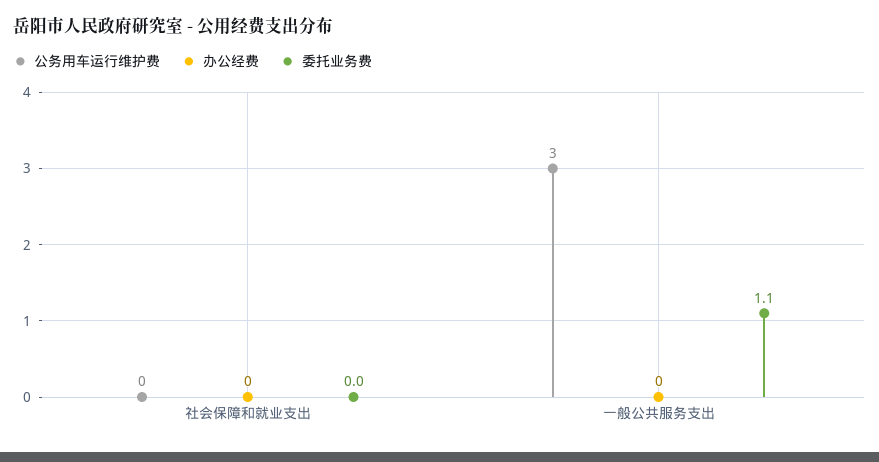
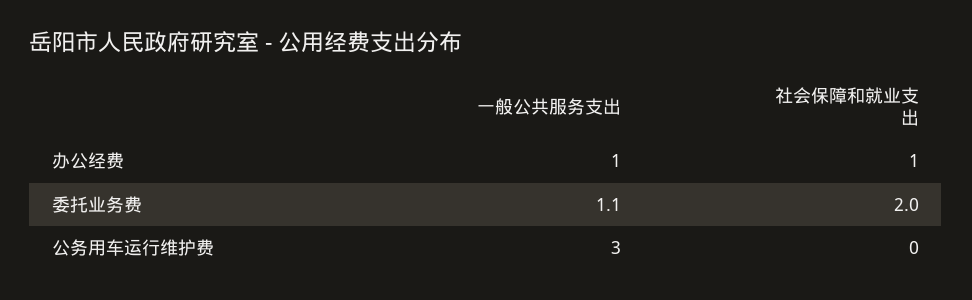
办公经费, 社会保障和就业支出: 0 -> 1
委托业务费, 社会保障和就业支出: 0 -> 2
办公经费, 一般公共服务支出: 0 -> 1

